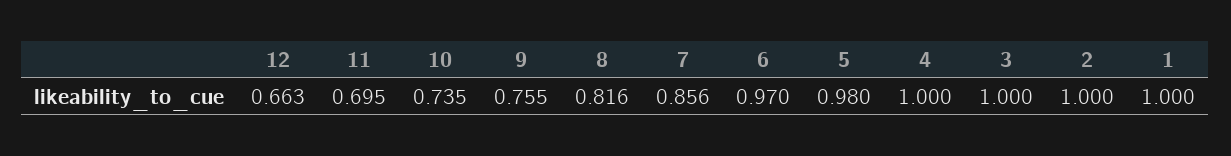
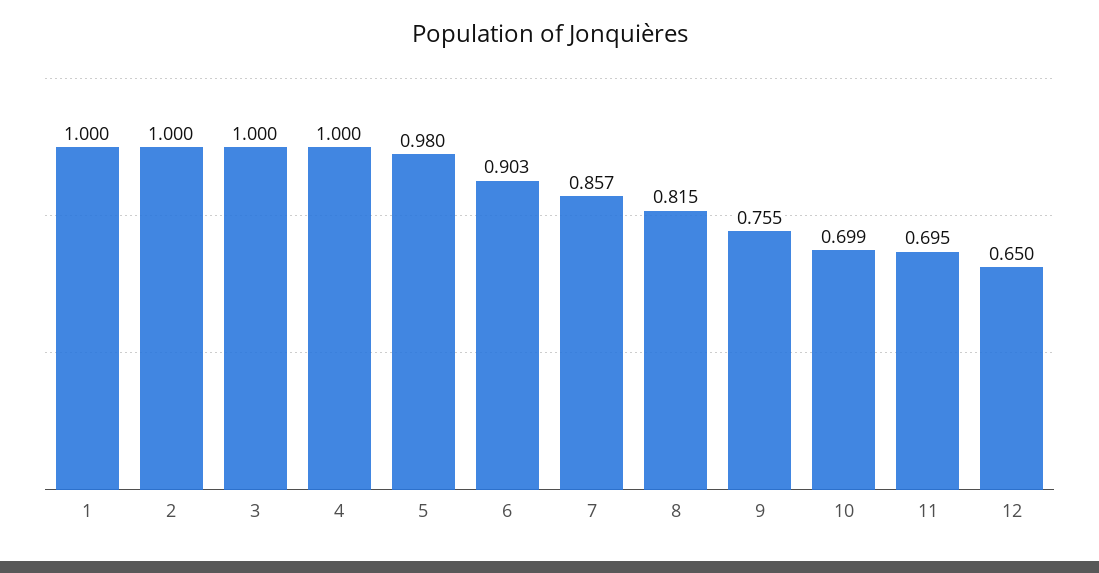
12: 0.663 -> 0.65
10: 0.735 -> 0.699
8: 0.816 -> 0.815
7: 0.856 -> 0.857
6: 0.97 -> 0.903

